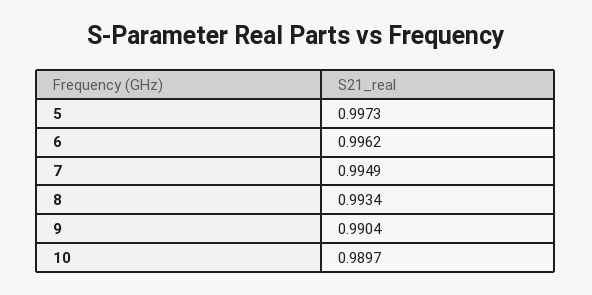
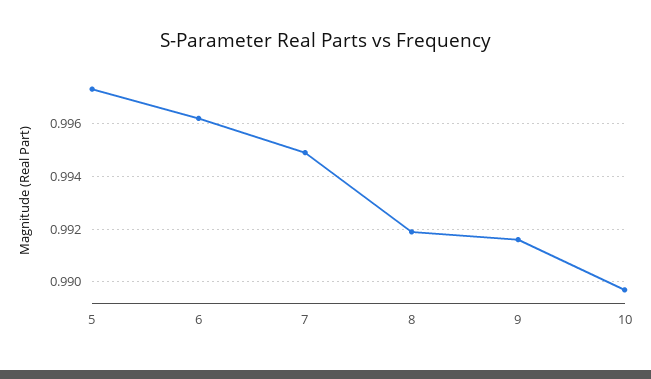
8: 0.9934 -> 0.992
9: 0.9904 -> 0.9915

